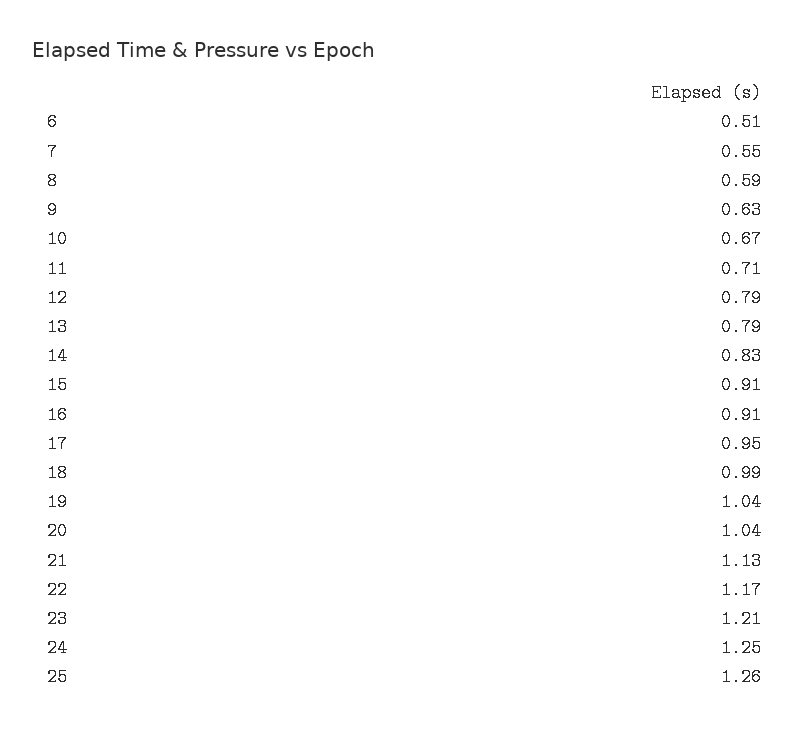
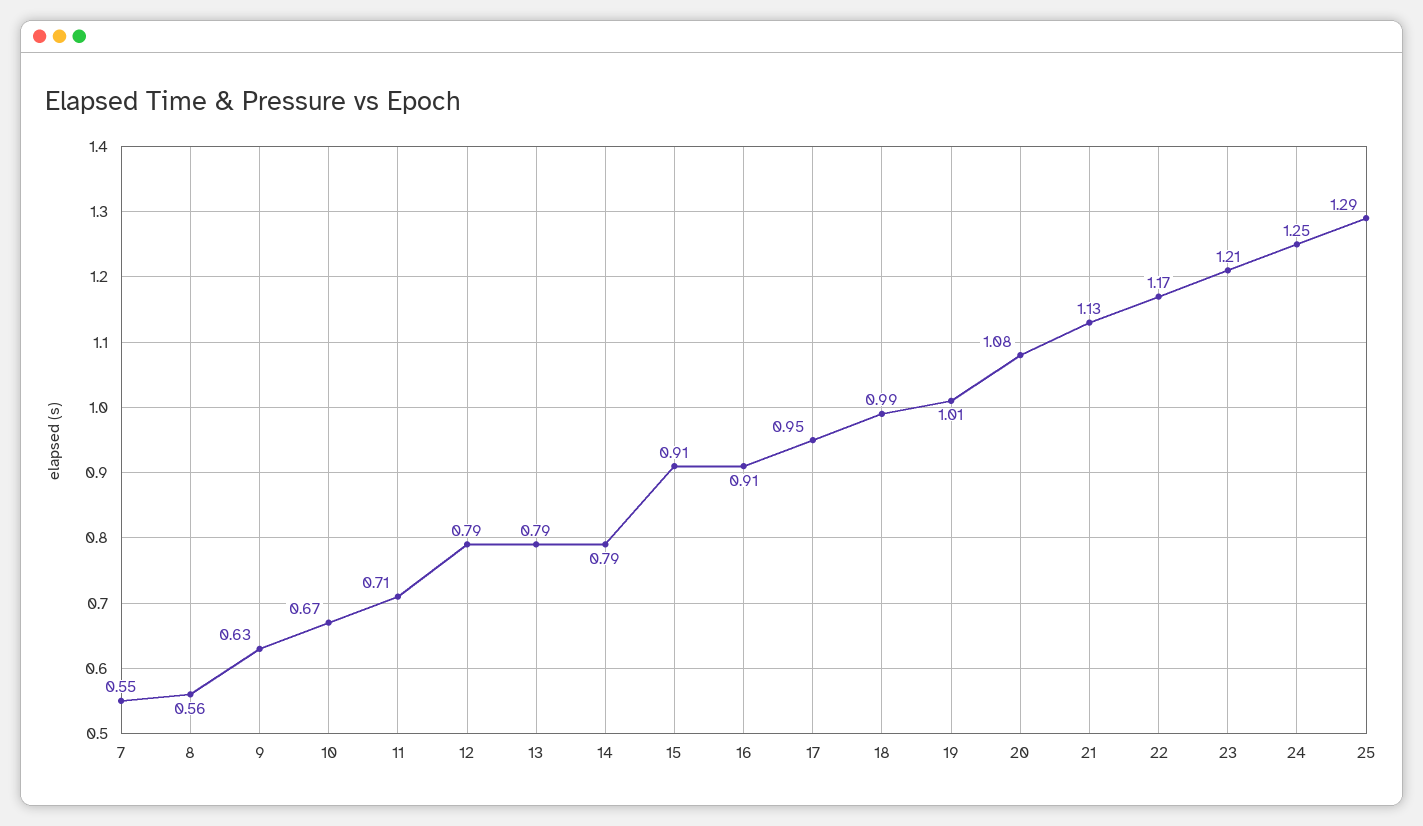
6: 0.51 -> none
8: 0.59 -> 0.56
14: 0.83 -> 0.79
19: 1.04 -> 1.01
20: 1.04 -> 1.08
25: 1.26 -> 1.29

